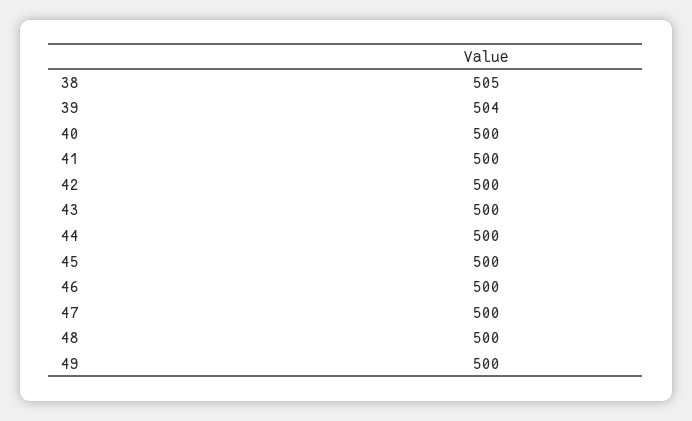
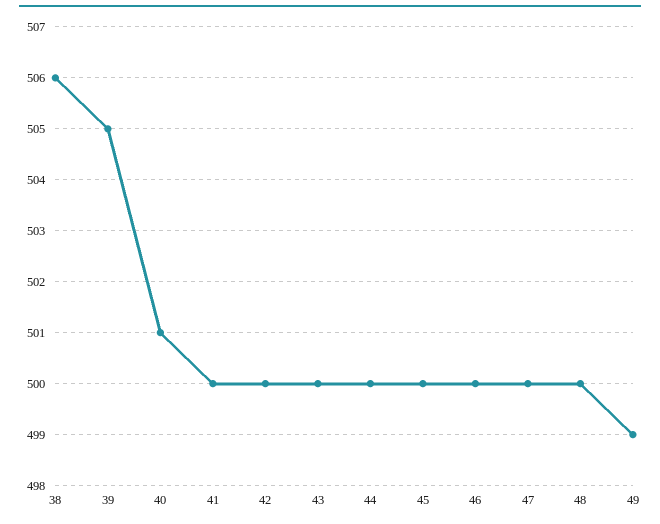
38: 505 -> 506
39: 504 -> 505
40: 500 -> 501
49: 500 -> 499

